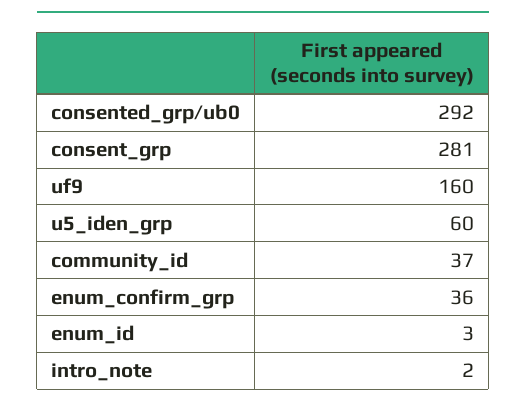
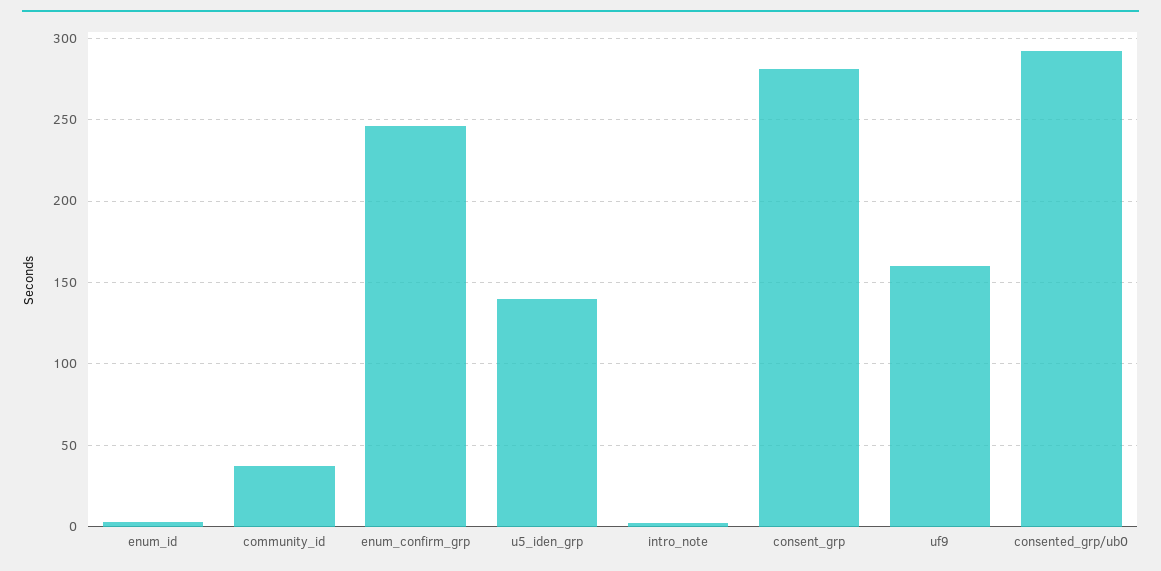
u5_iden_grp: 60 -> 140
enum_confirm_grp: 36 -> 245

